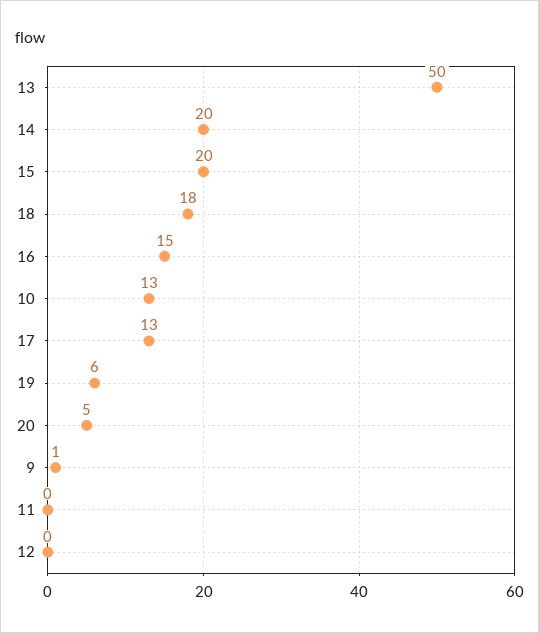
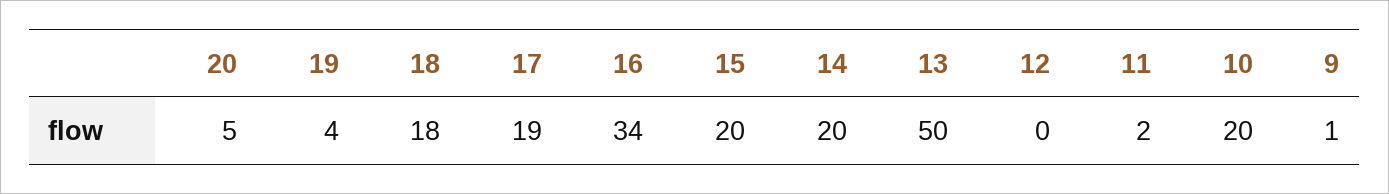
16: 15 -> 34
10: 13 -> 20
17: 13 -> 19
19: 6 -> 4
11: 0 -> 2

